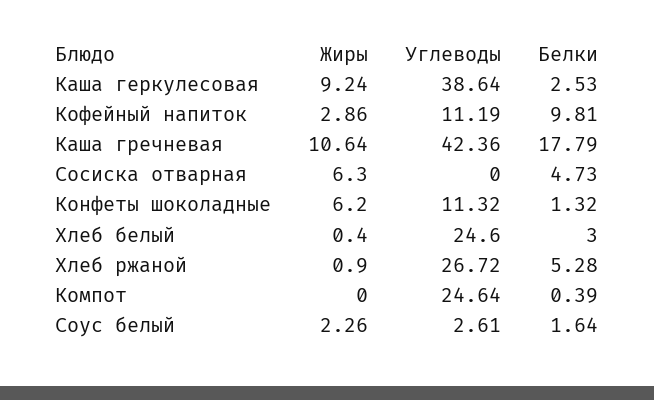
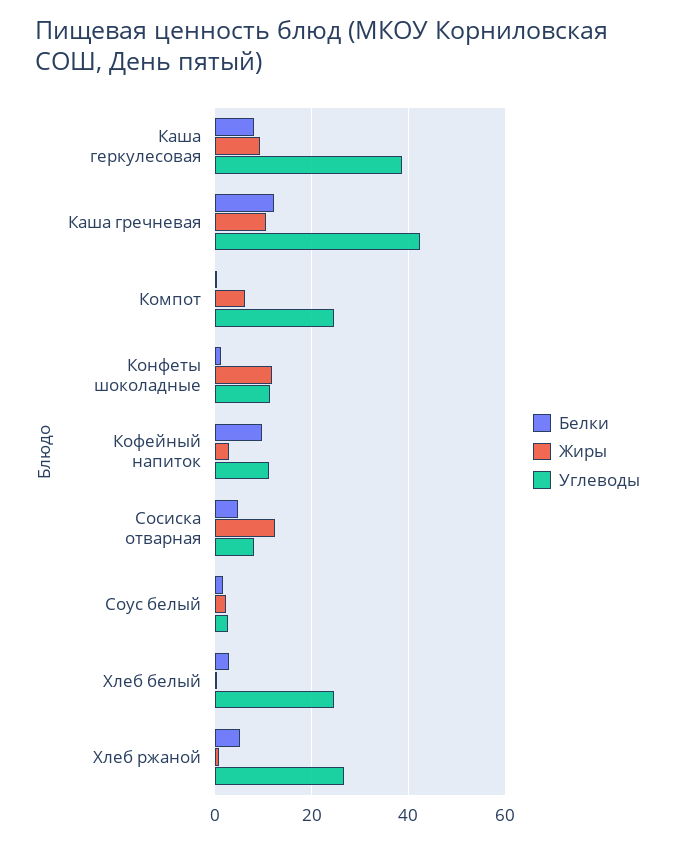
Белки, Каша геркулесовая: 2.53 -> 8
Белки, Каша гречневая: 17.79 -> 12
Жиры, Сосиска отварная: 6.3 -> 12
Углеводы, Сосиска отварная: 0 -> 8
Жиры, Конфеты шоколадные: 6.2 -> 12
Жиры, Компот: 0 -> 6

